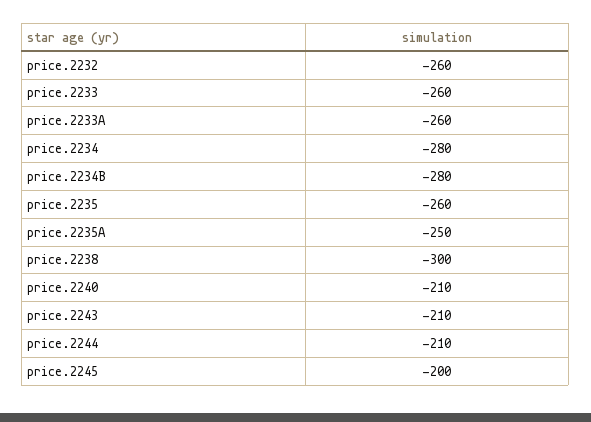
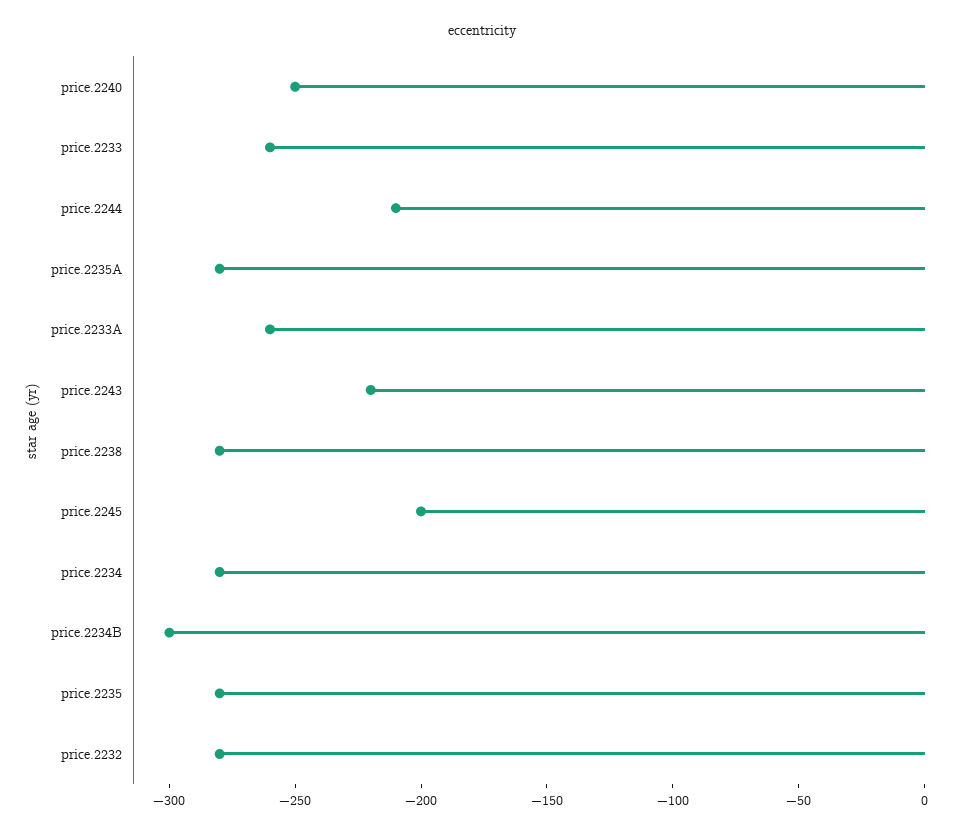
price.2232: -260 -> -280
price.2234B: -280 -> -300
price.2235: -260 -> -280
price.2235A: -250 -> -280
price.2238: -300 -> -280
price.2240: -210 -> -250
price.2243: -210 -> -220

